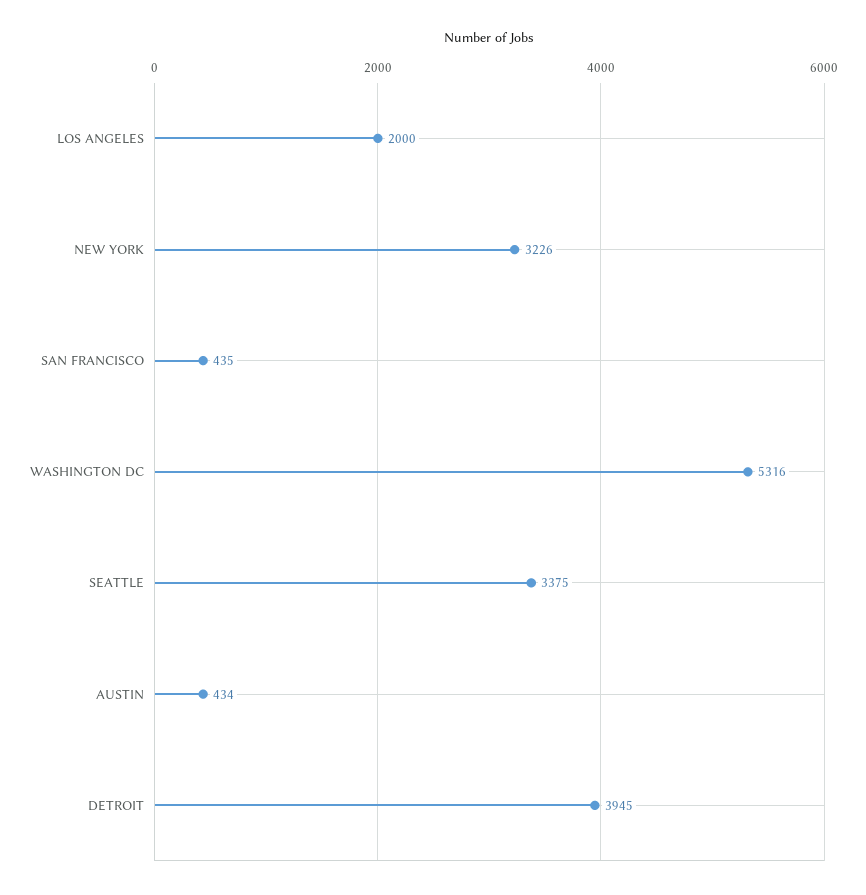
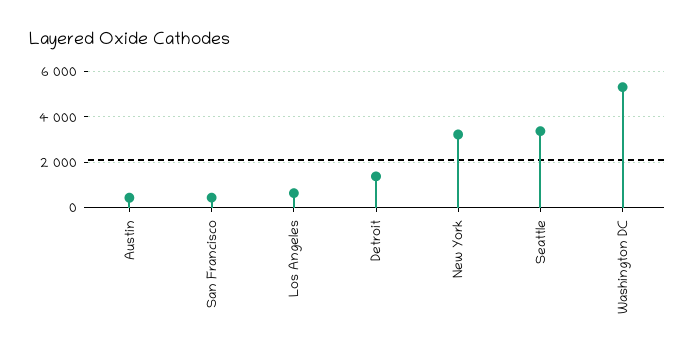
LOS ANGELES: 2000 -> 500
DETROIT: 3945 -> 1500

